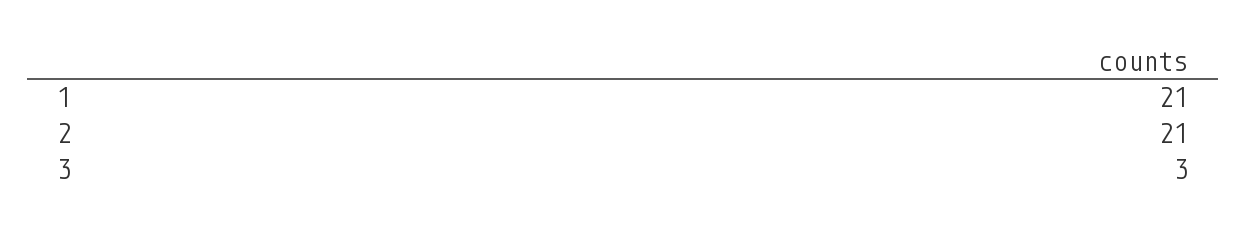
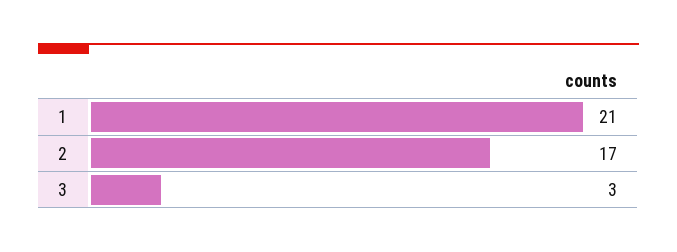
2: 21 -> 17

